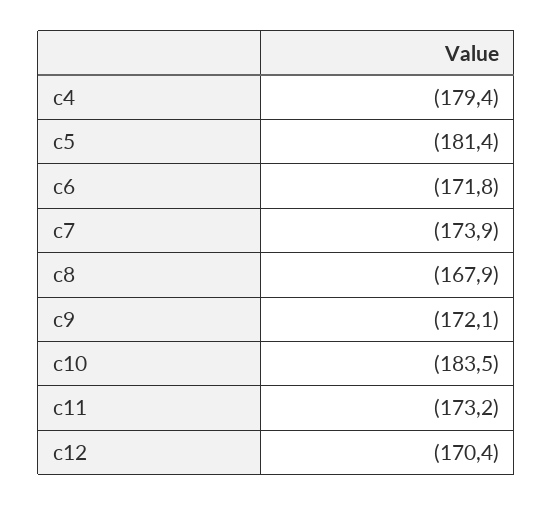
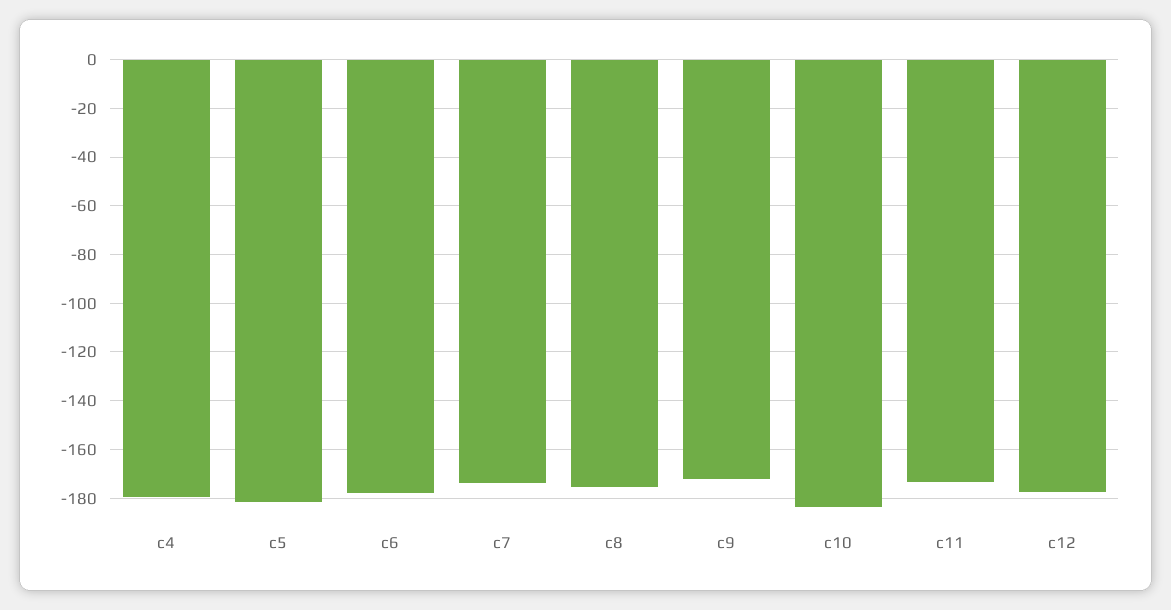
c6: -171.8 -> -177.5
c8: -167.9 -> -175
c12: -170.4 -> -177.5

